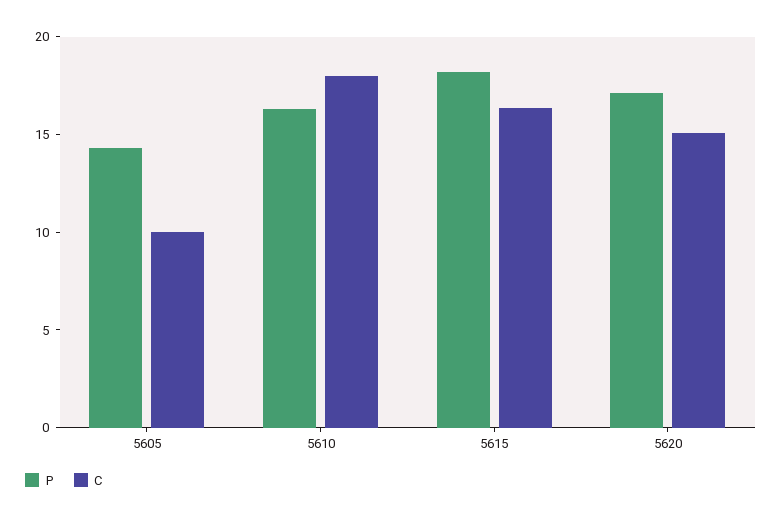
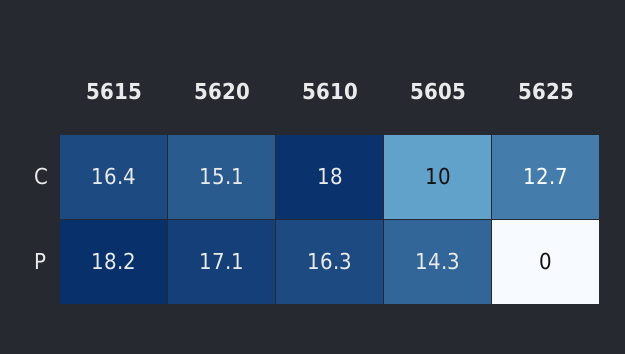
C, 5625: none -> 12.7
P, 5625: none -> 0

